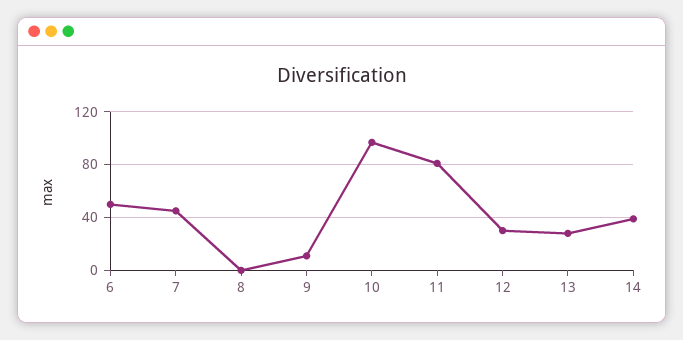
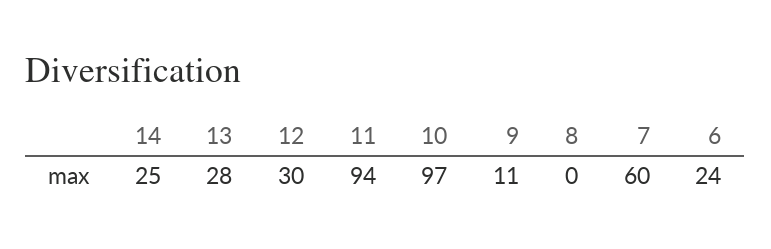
6: 50 -> 24
7: 45 -> 60
11: 80 -> 94
14: 40 -> 25

